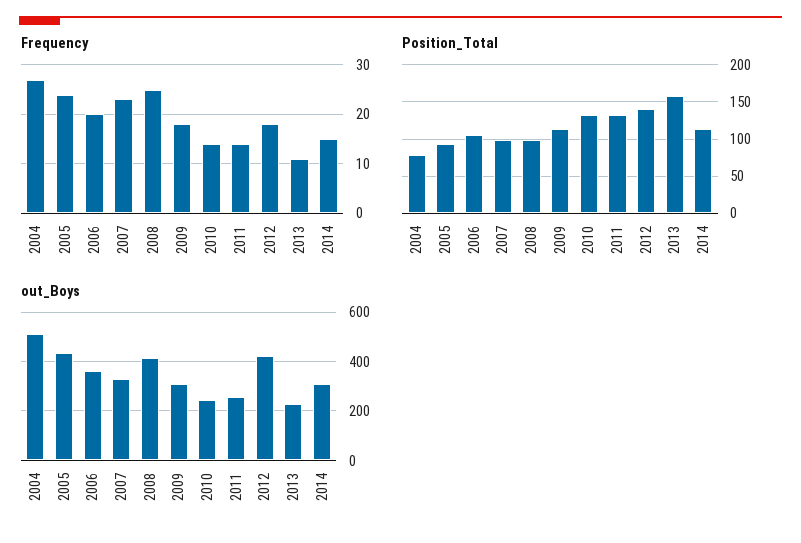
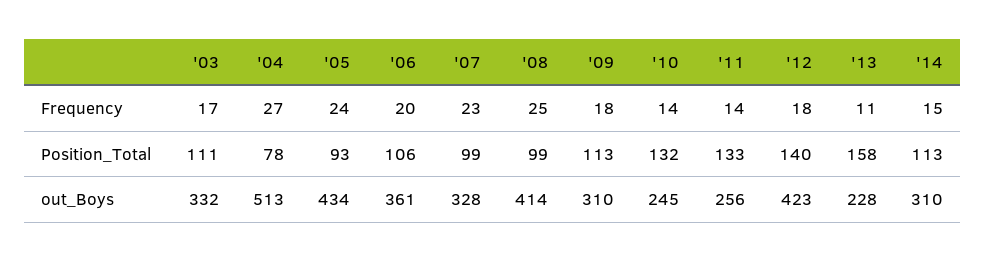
Frequency, '03: none -> 17
Position_Total, '03: none -> 111
out_Boys, '03: none -> 332

